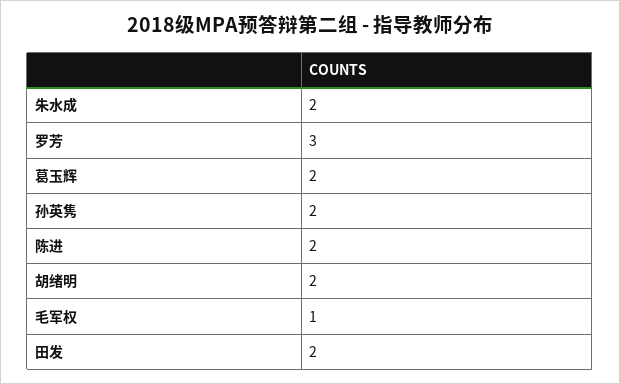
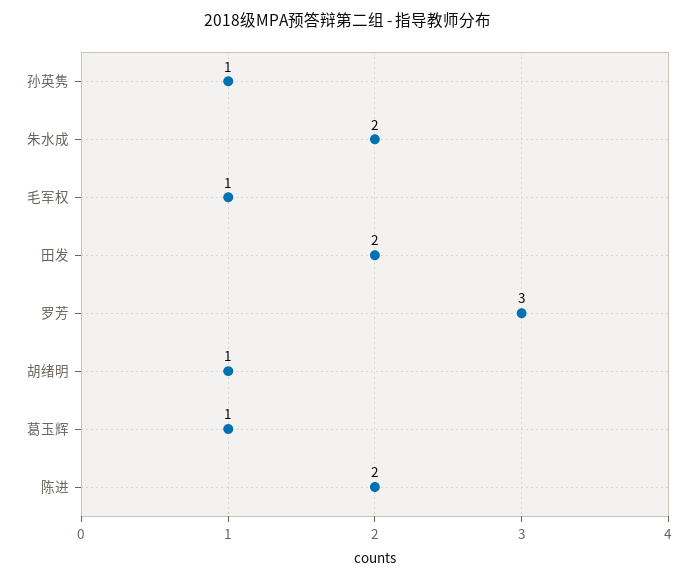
葛玉辉: 2 -> 1
孙英隽: 2 -> 1
胡绪明: 2 -> 1

